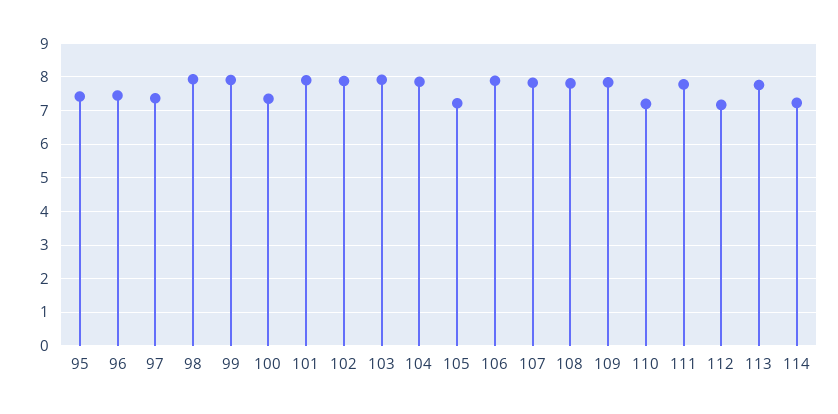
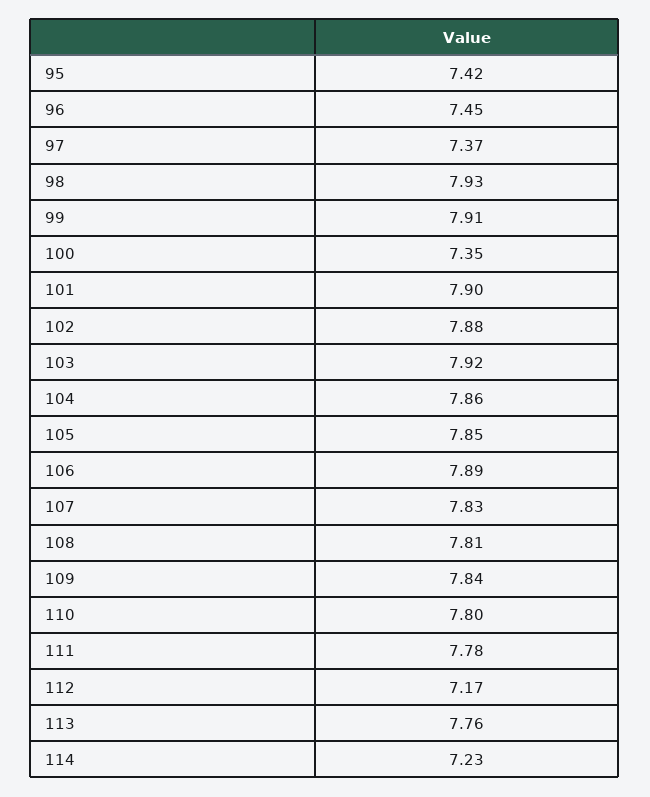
105: 7.2 -> 7.85
110: 7.2 -> 7.8

